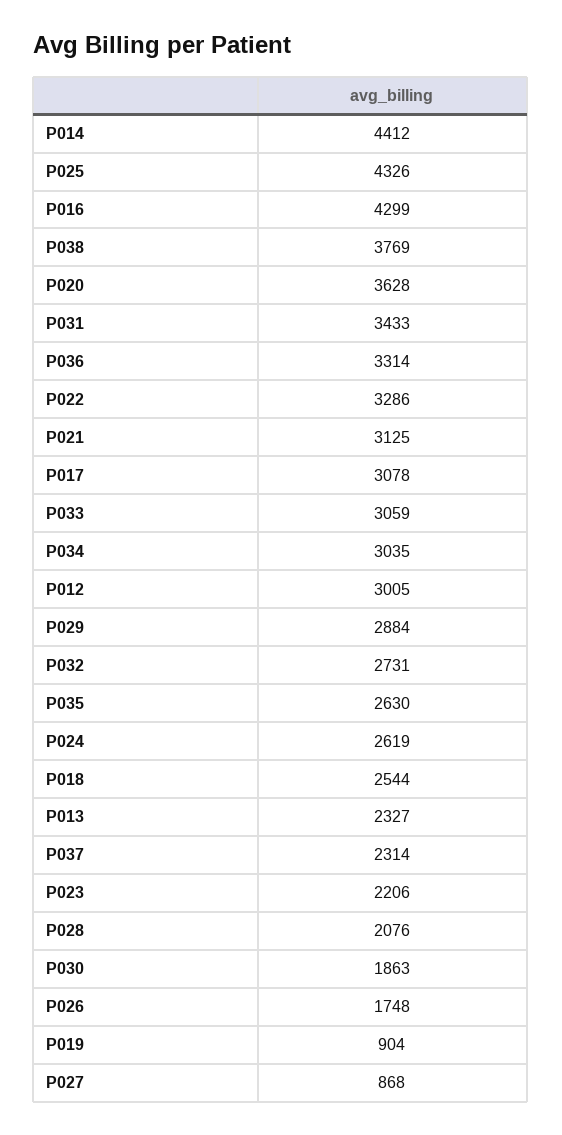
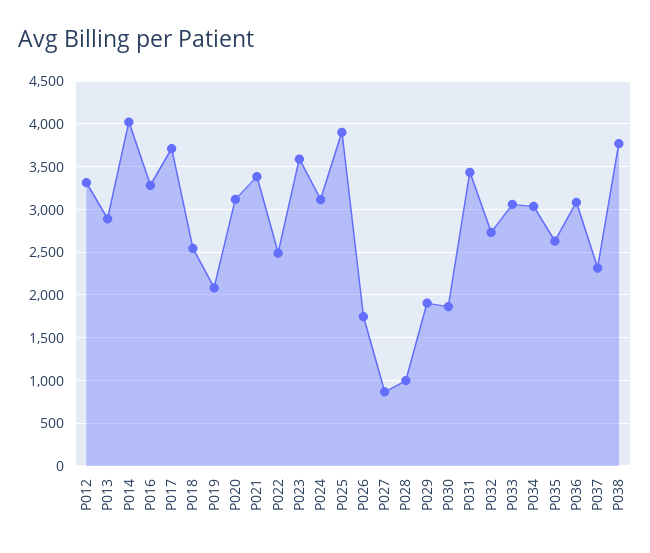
P014: 4412 -> 4000
P025: 4326 -> 3900
P016: 4299 -> 3300
P020: 3628 -> 3100
P036: 3314 -> 3100
P022: 3286 -> 2500
P021: 3125 -> 3400
P017: 3078 -> 3700
P012: 3005 -> 3300
P029: 2884 -> 1900
P024: 2619 -> 3100
P013: 2327 -> 2900
P023: 2206 -> 3600
P028: 2076 -> 1000
P019: 904 -> 2100

